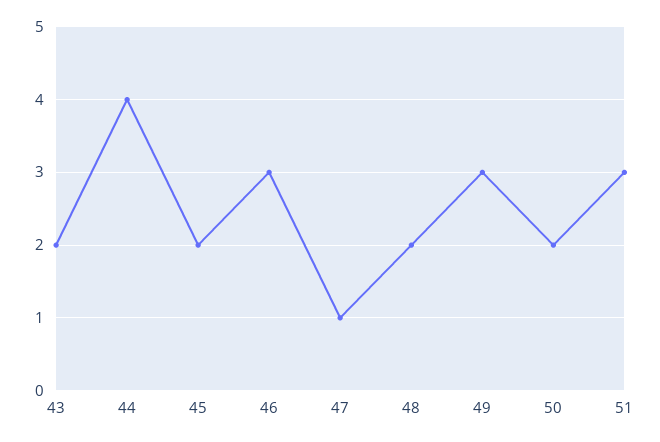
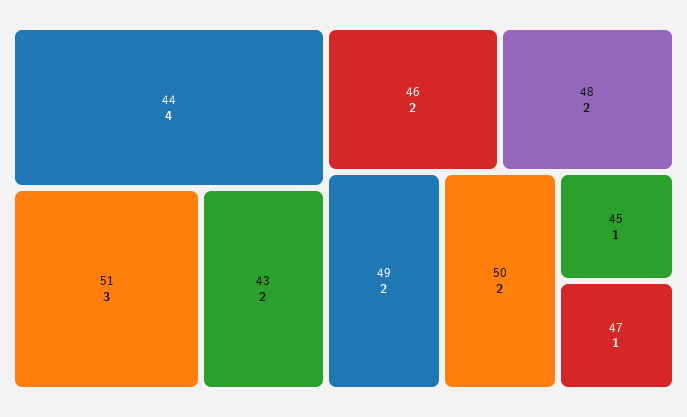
45: 2 -> 1
46: 3 -> 2
49: 3 -> 2

